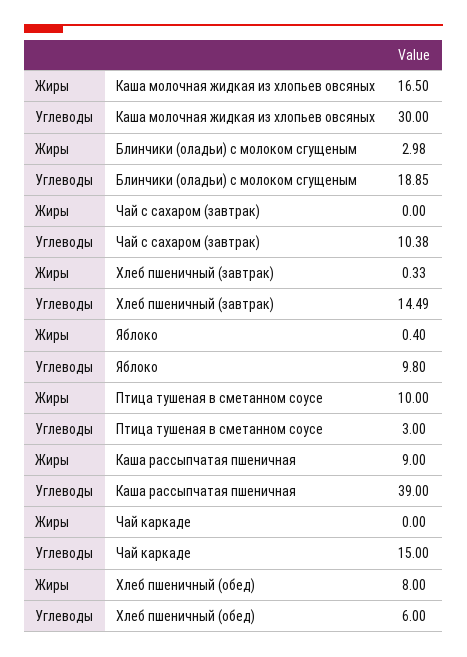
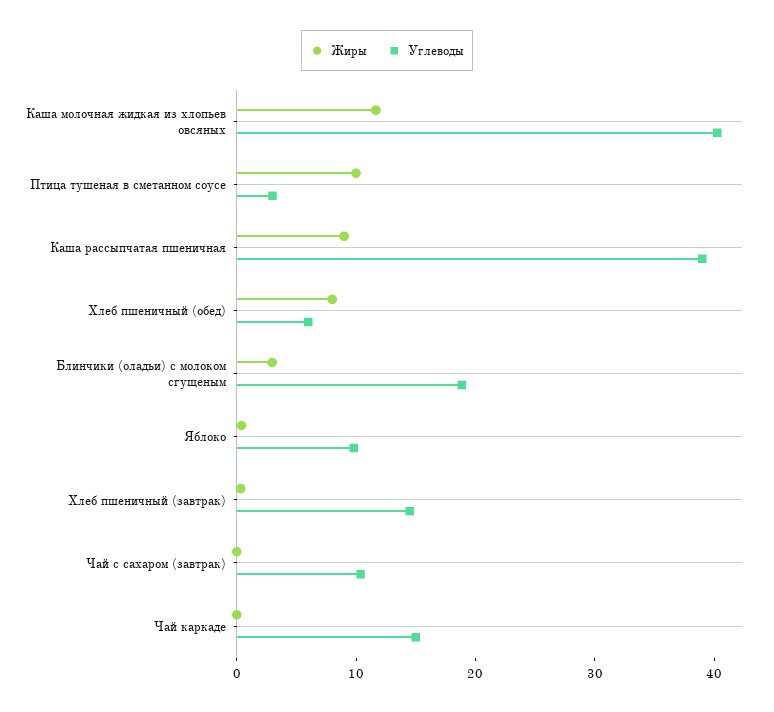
Жиры, Каша молочная жидкая из хлопьев овсяных: 16.5 -> 12
Углеводы, Каша молочная жидкая из хлопьев овсяных: 30 -> 40

